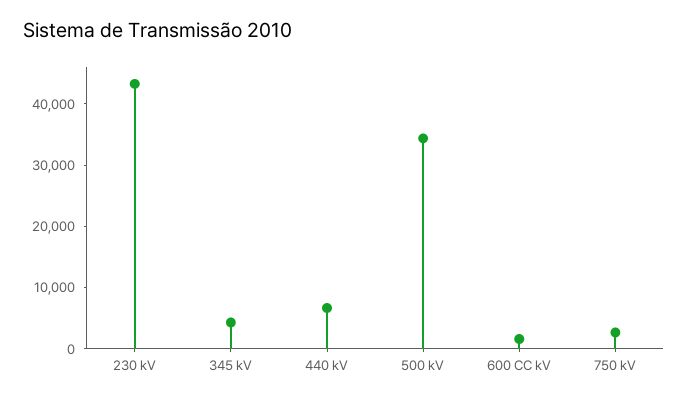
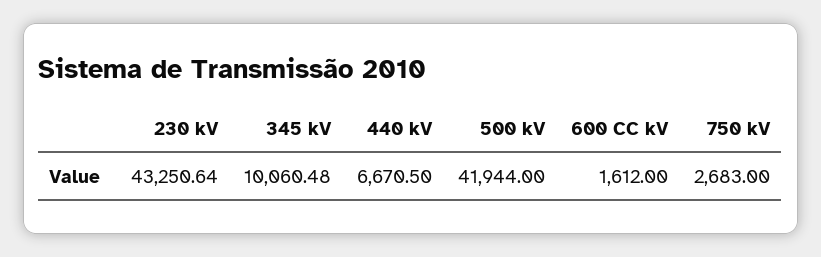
345 kV: 4000 -> 10060.48
500 kV: 34000 -> 41944

